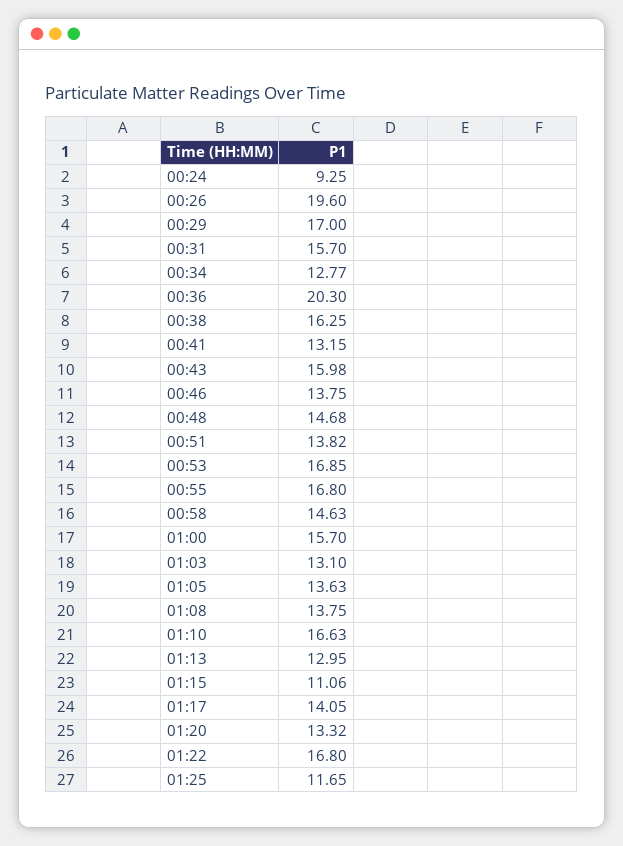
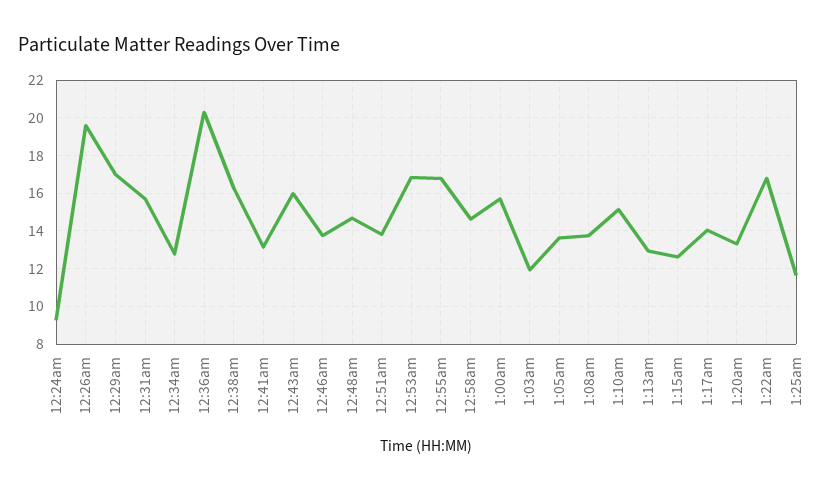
01:03: 13.1 -> 12
01:10: 16.63 -> 15
01:15: 11.06 -> 12.5

